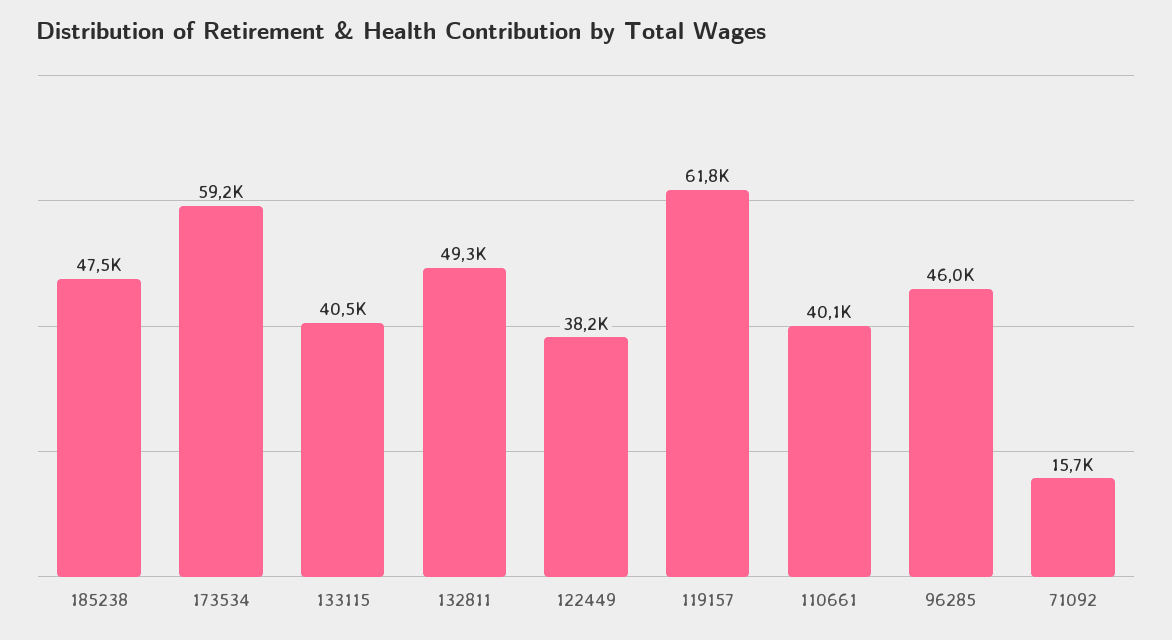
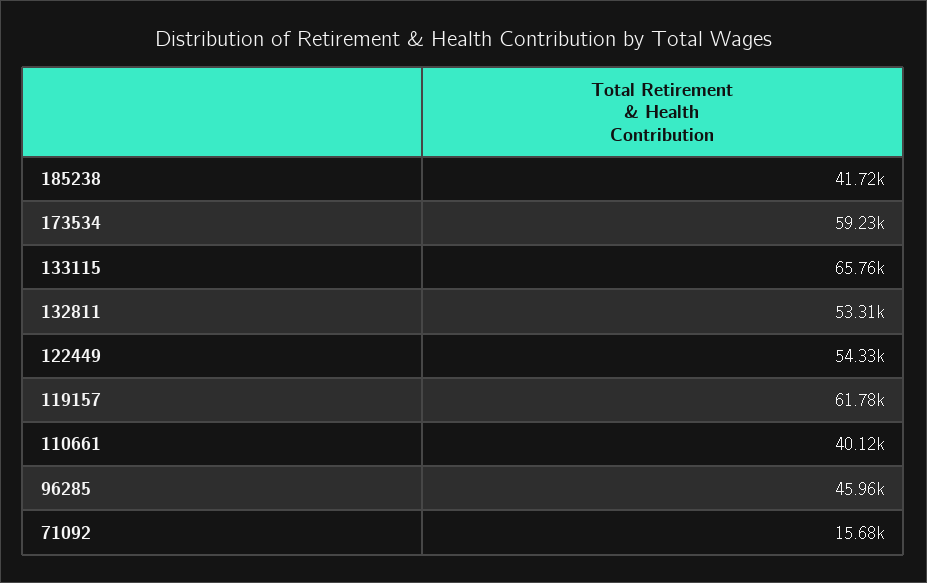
185238: 47500 -> 41720
133115: 40500 -> 65760
132811: 49300 -> 53310
122449: 38200 -> 54330

